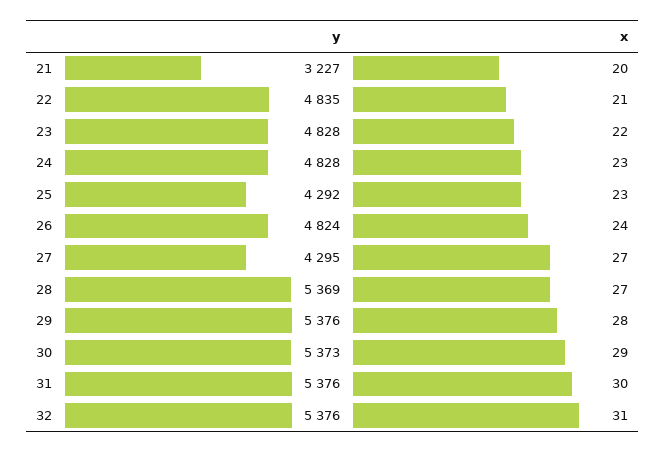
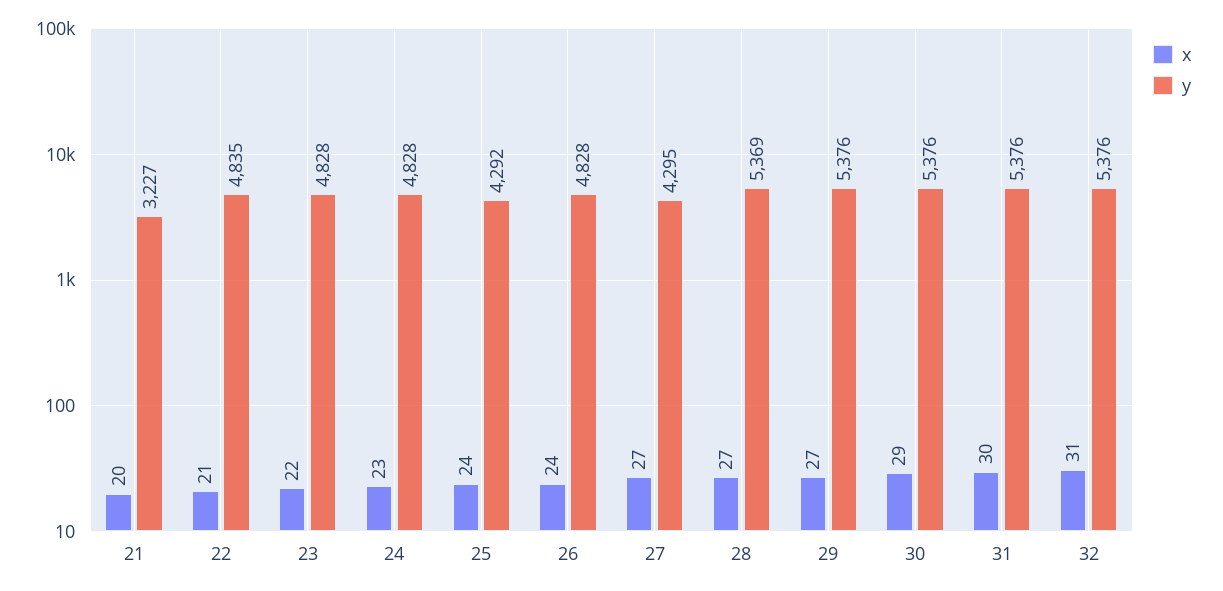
x, 25: 23 -> 24
y, 26: 4824 -> 4828
x, 29: 28 -> 27
y, 30: 5373 -> 5376

